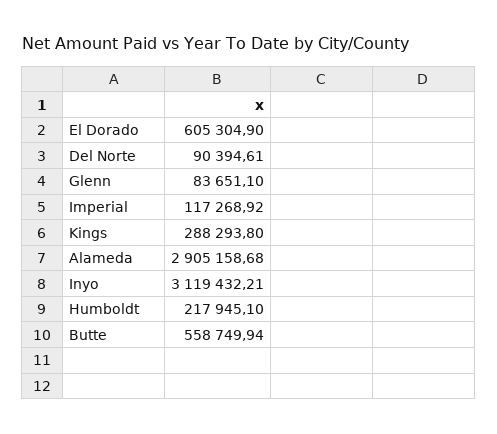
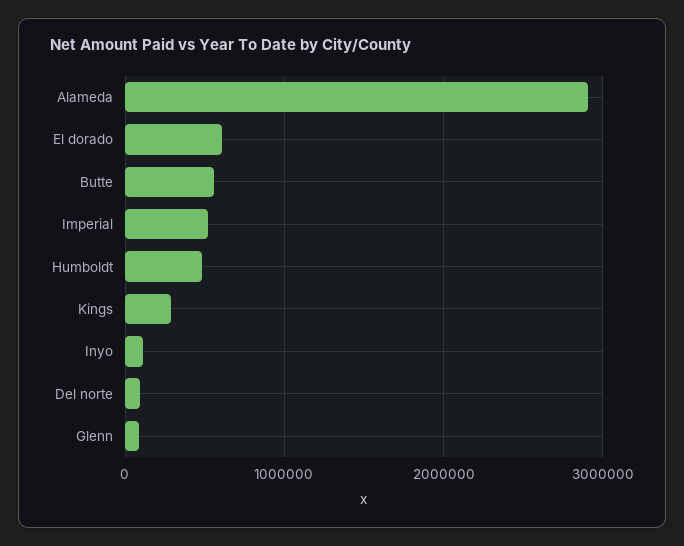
Imperial: 117268.92 -> 500000
Inyo: 3119432.21 -> 100000
Humboldt: 217945.1 -> 500000

